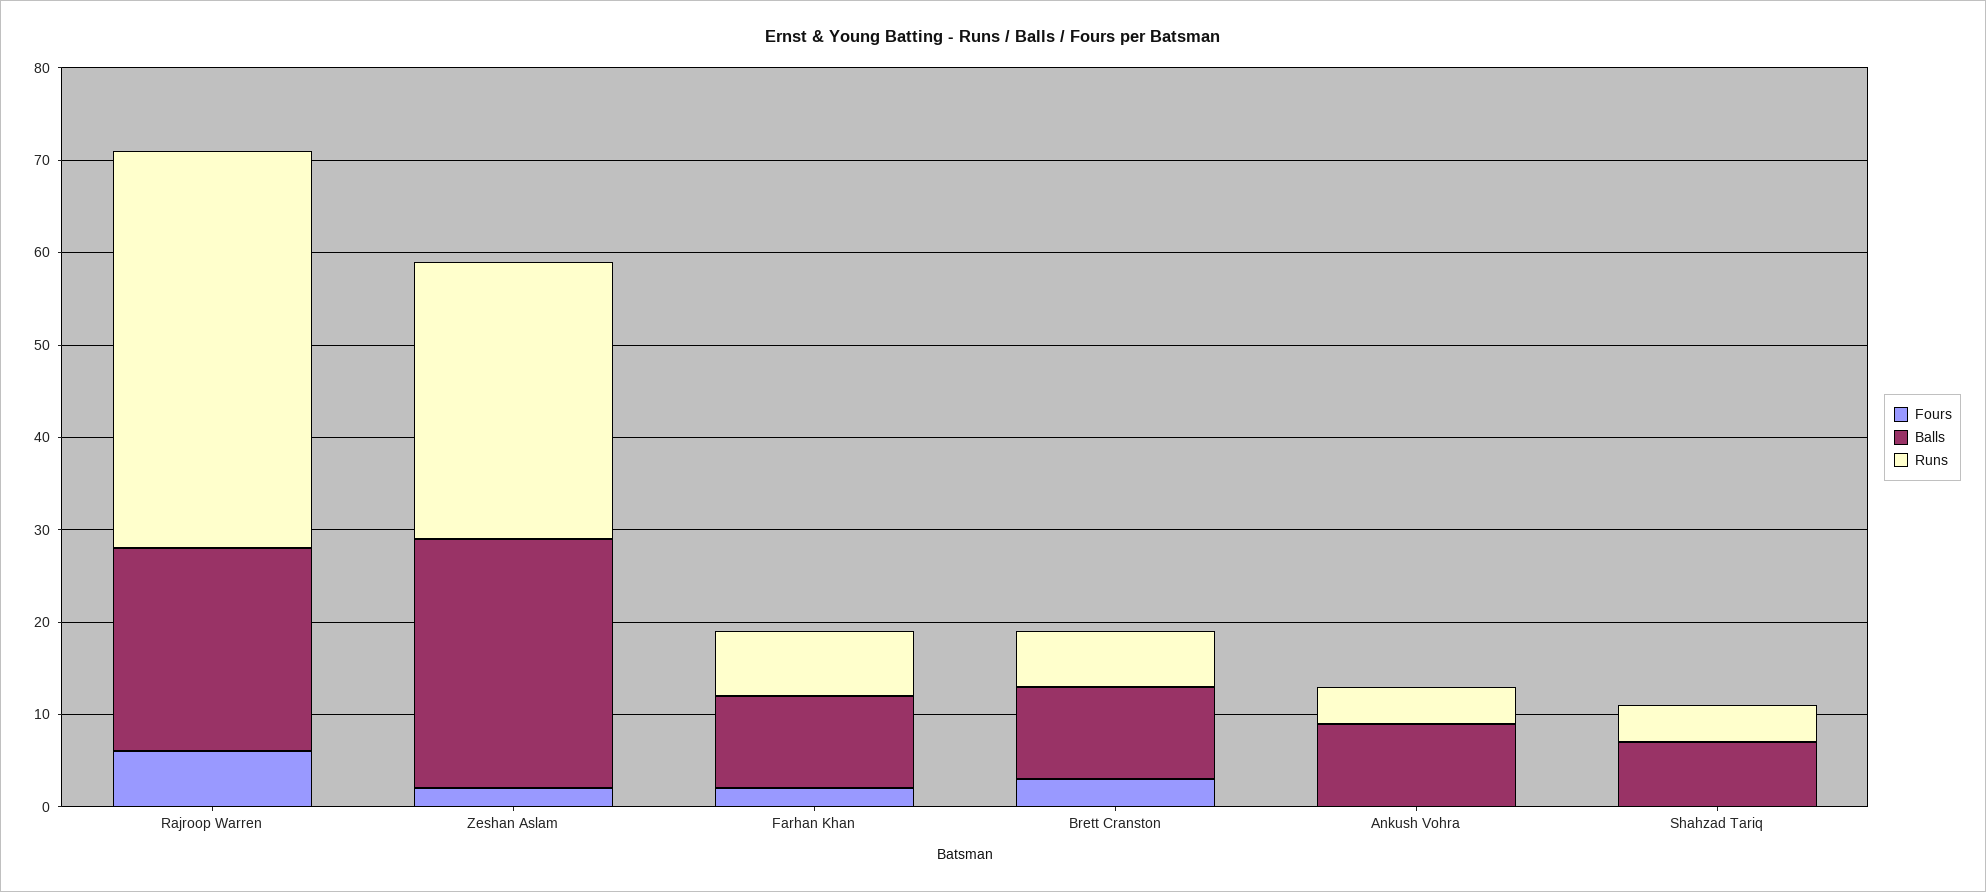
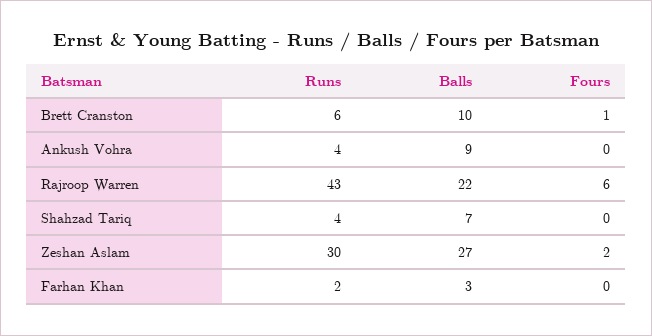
Fours, Farhan Khan: 2 -> 0
Balls, Farhan Khan: 10 -> 3
Runs, Farhan Khan: 7 -> 2
Fours, Brett Cranston: 3 -> 1

